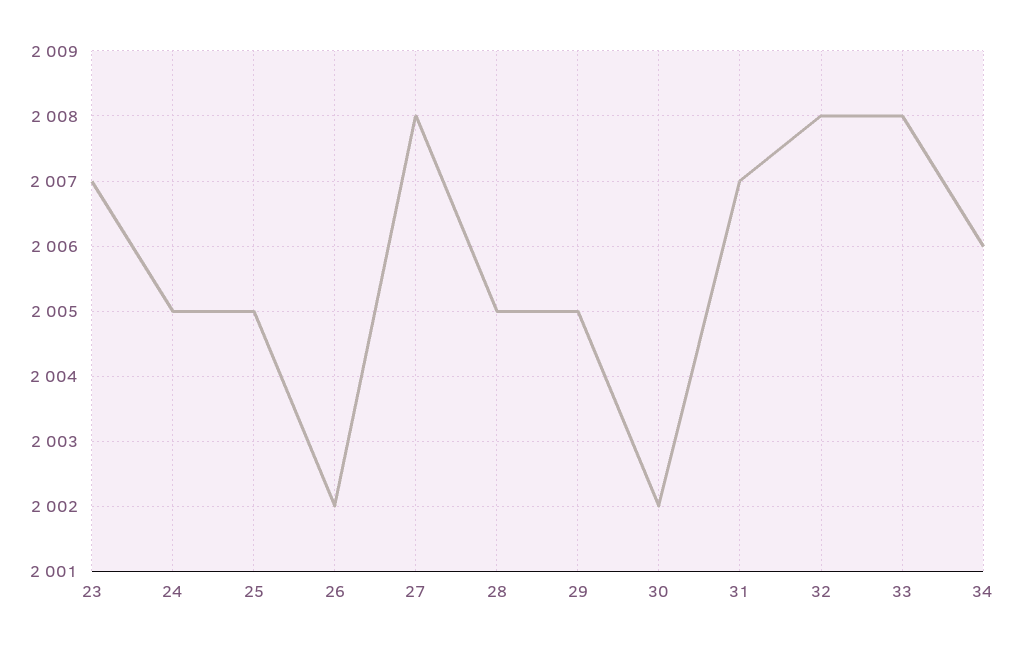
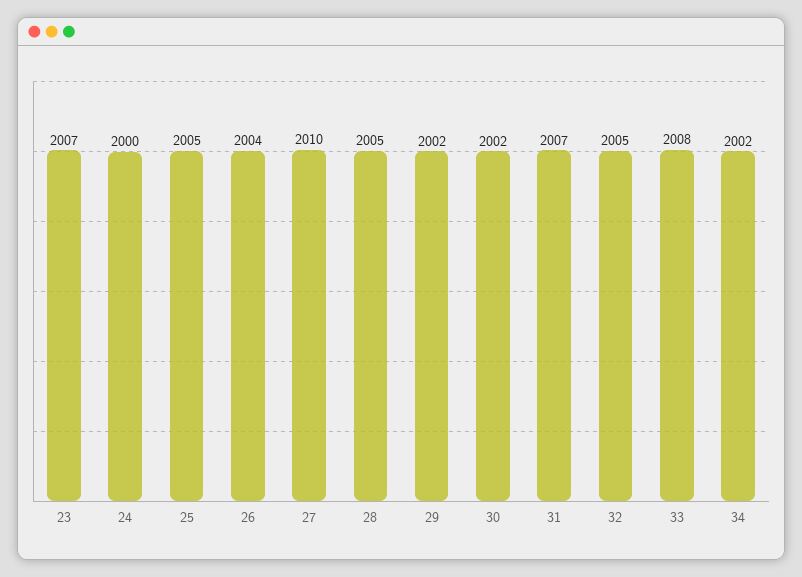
24: 2005 -> 2000
26: 2002 -> 2004
27: 2008 -> 2010
29: 2005 -> 2002
32: 2008 -> 2005
34: 2006 -> 2002

